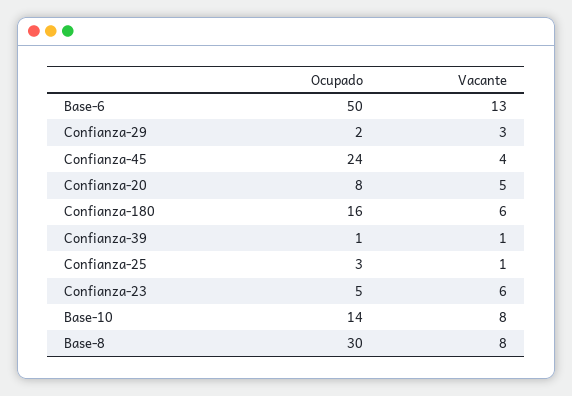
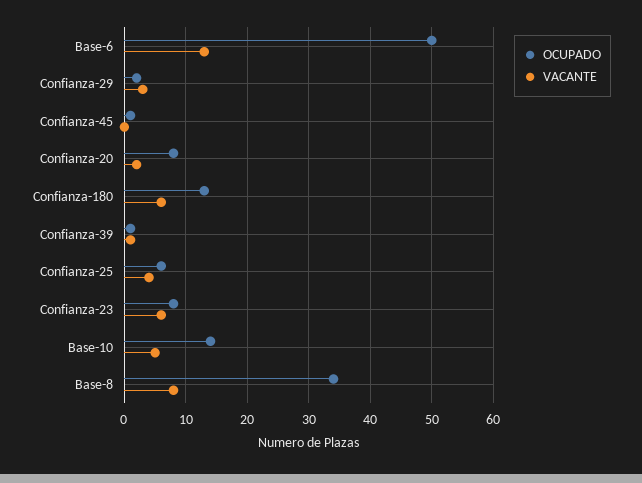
Ocupado, Confianza-45: 24 -> 1
Vacante, Confianza-45: 4 -> 0
Vacante, Confianza-20: 5 -> 2
Ocupado, Confianza-180: 16 -> 13
Ocupado, Confianza-25: 3 -> 6
Vacante, Confianza-25: 1 -> 4
Ocupado, Confianza-23: 5 -> 8
Vacante, Base-10: 8 -> 5
Ocupado, Base-8: 30 -> 34

